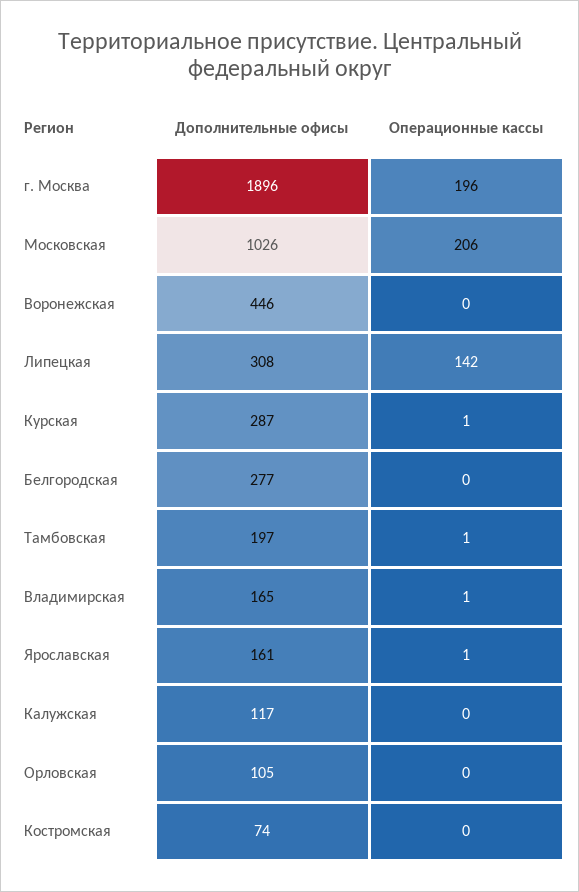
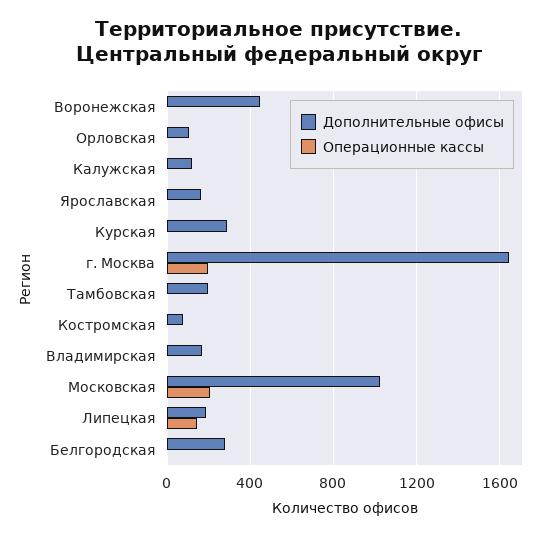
Дополнительные офисы, г. Москва: 1896 -> 1650
Дополнительные офисы, Липецкая: 308 -> 200

